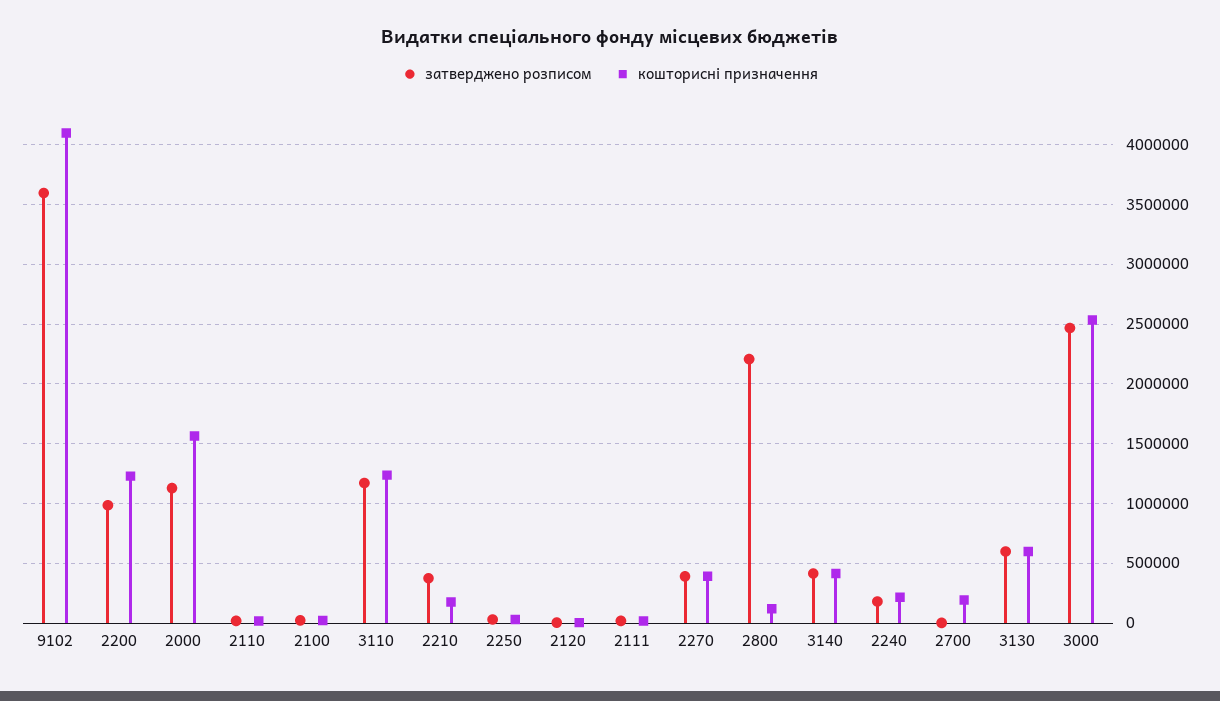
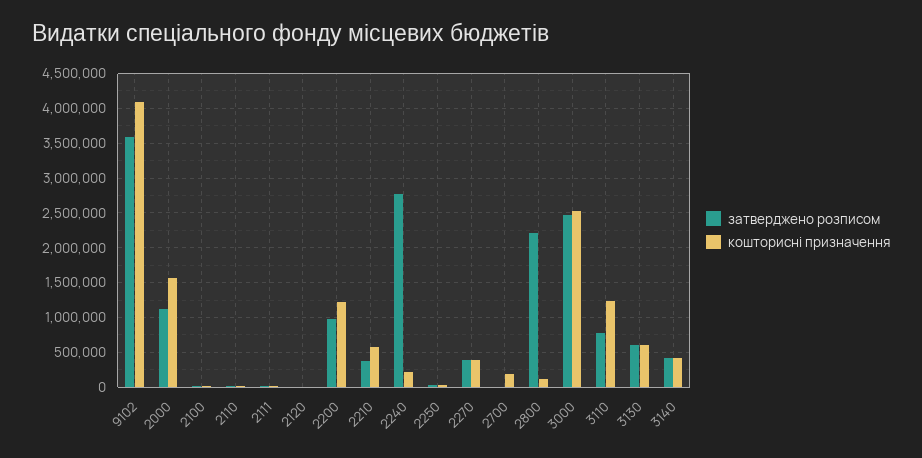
затверджено розписом, 3110: 1200000 -> 800000
кошторисні призначення, 2210: 200000 -> 600000
затверджено розписом, 2240: 200000 -> 2800000

